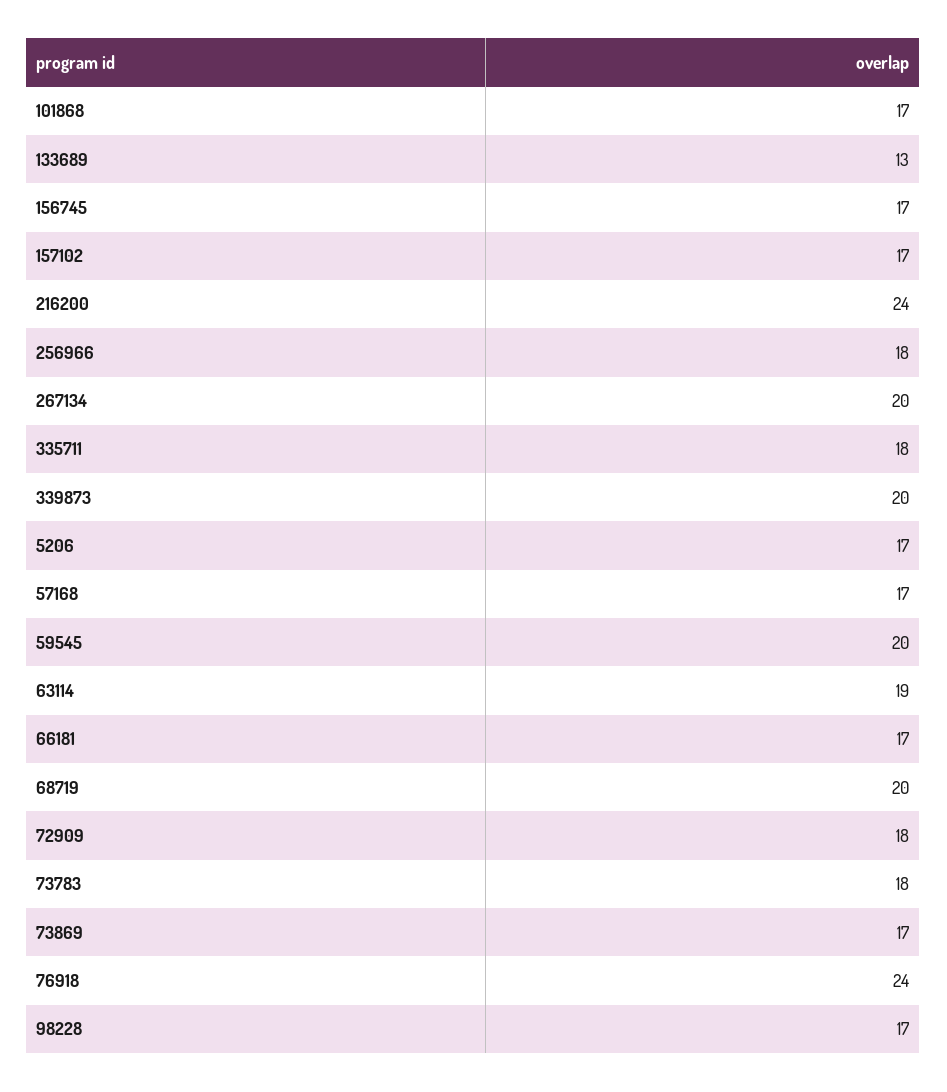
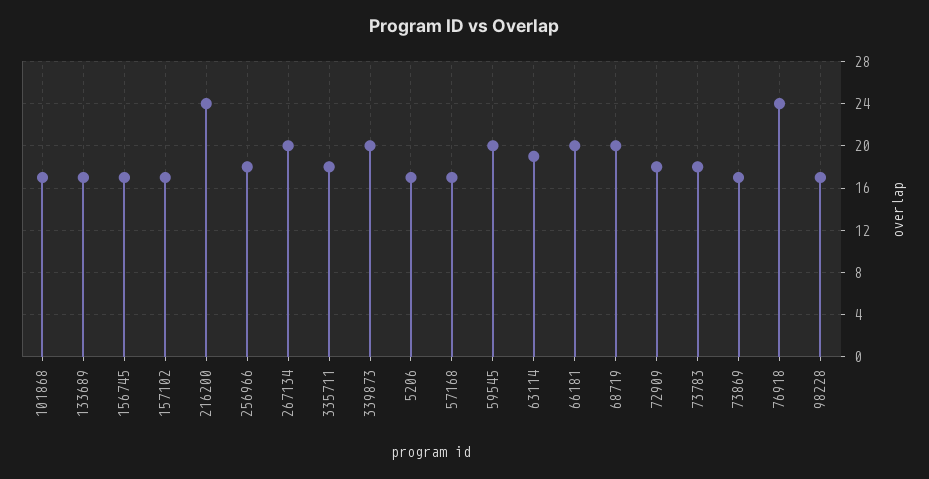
133689: 13 -> 17
66181: 17 -> 20

